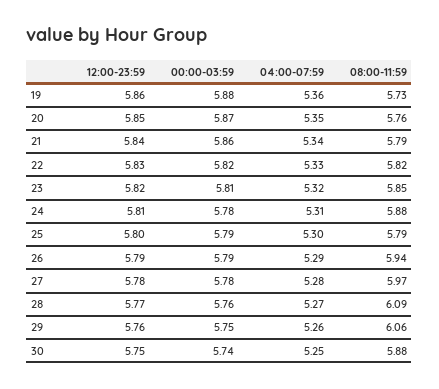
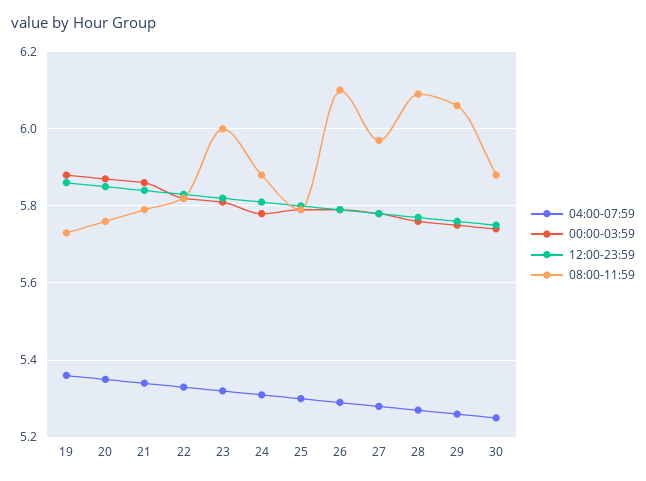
08:00-11:59, 23: 5.85 -> 6
08:00-11:59, 26: 5.94 -> 6.1

